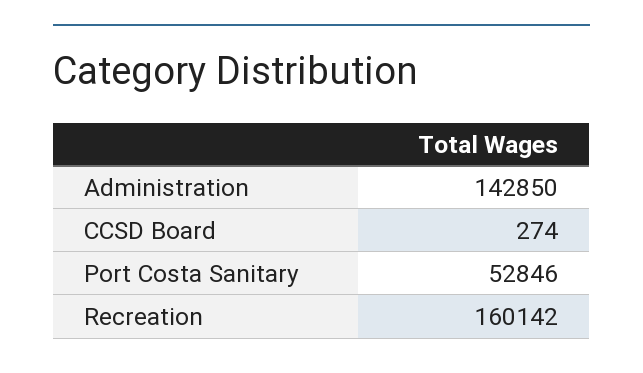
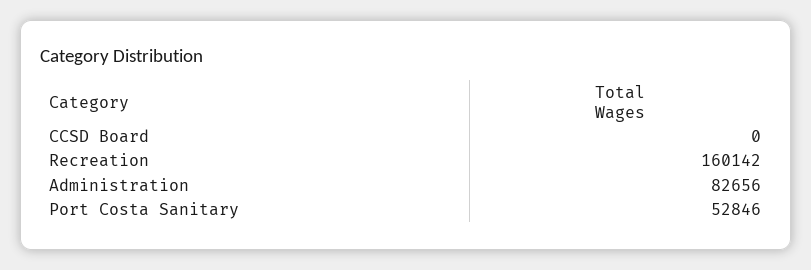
Administration: 142850 -> 82656
CCSD Board: 274 -> 0

